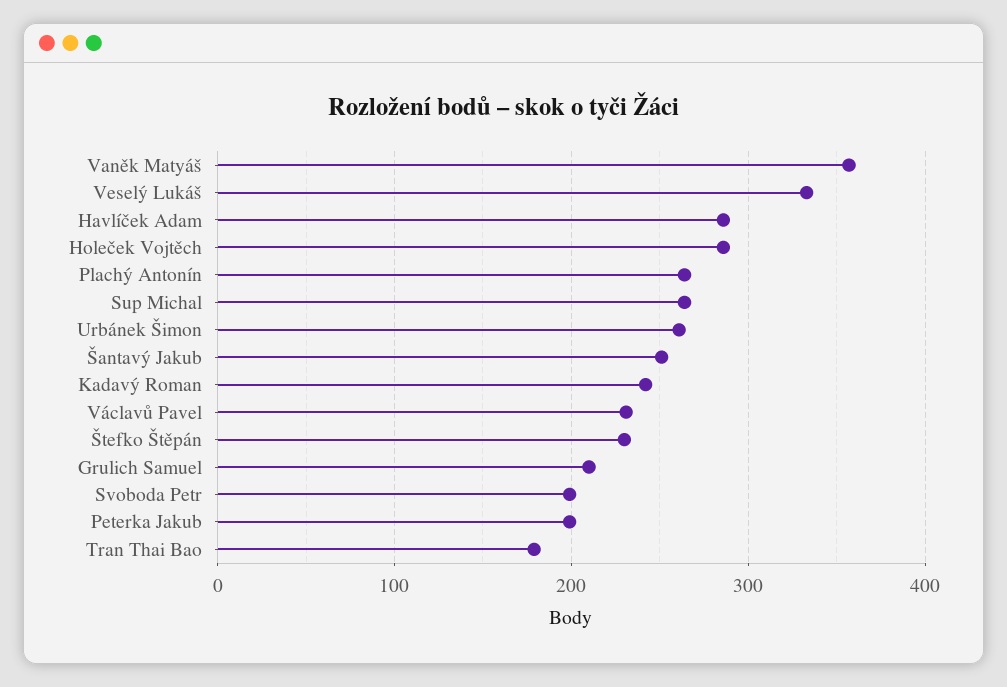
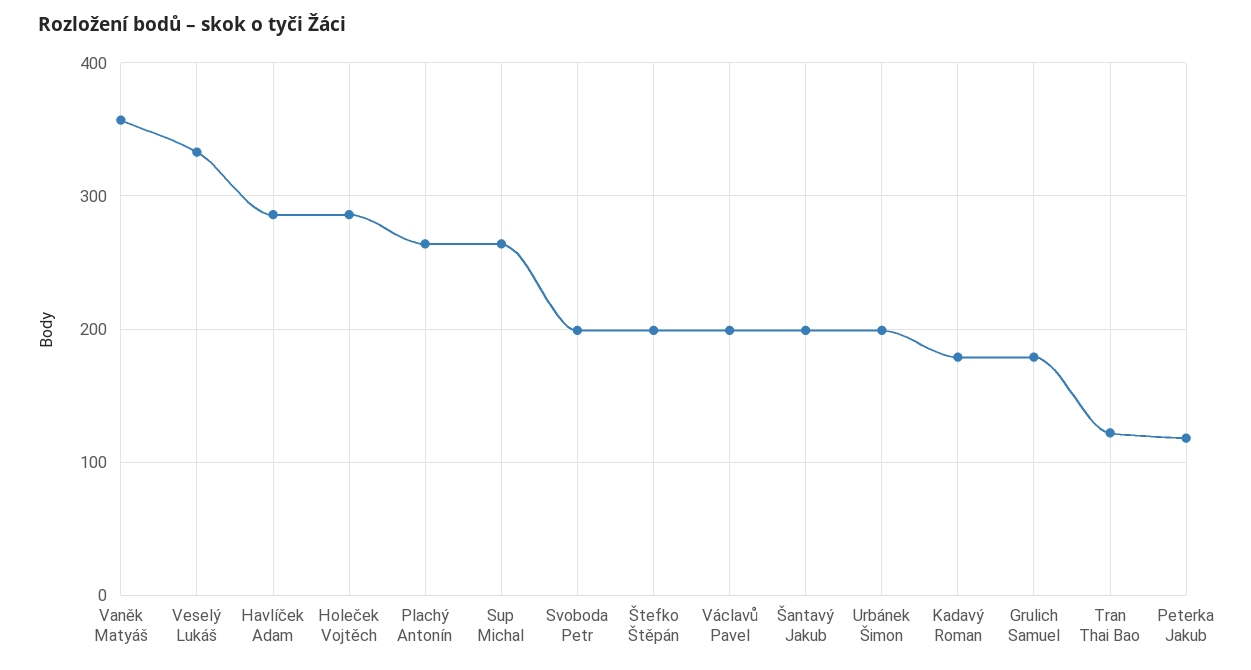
Urbánek Šimon: 260 -> 200
Šantavý Jakub: 250 -> 200
Kadavý Roman: 240 -> 180
Václavů Pavel: 230 -> 200
Štefko Štěpán: 230 -> 200
Grulich Samuel: 210 -> 180
Peterka Jakub: 200 -> 120
Tran Thai Bao: 180 -> 120

